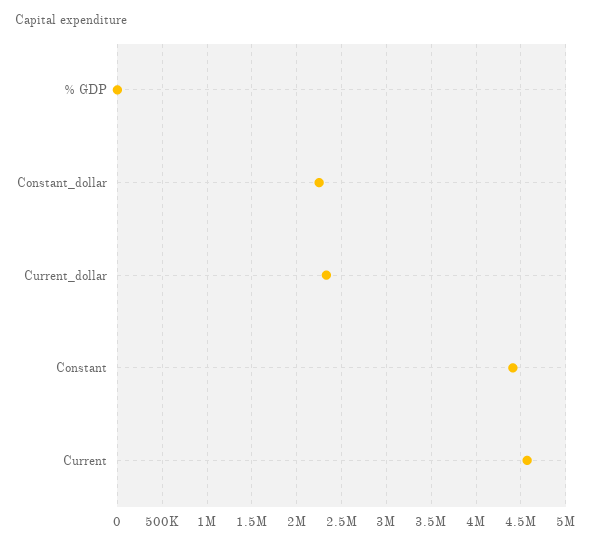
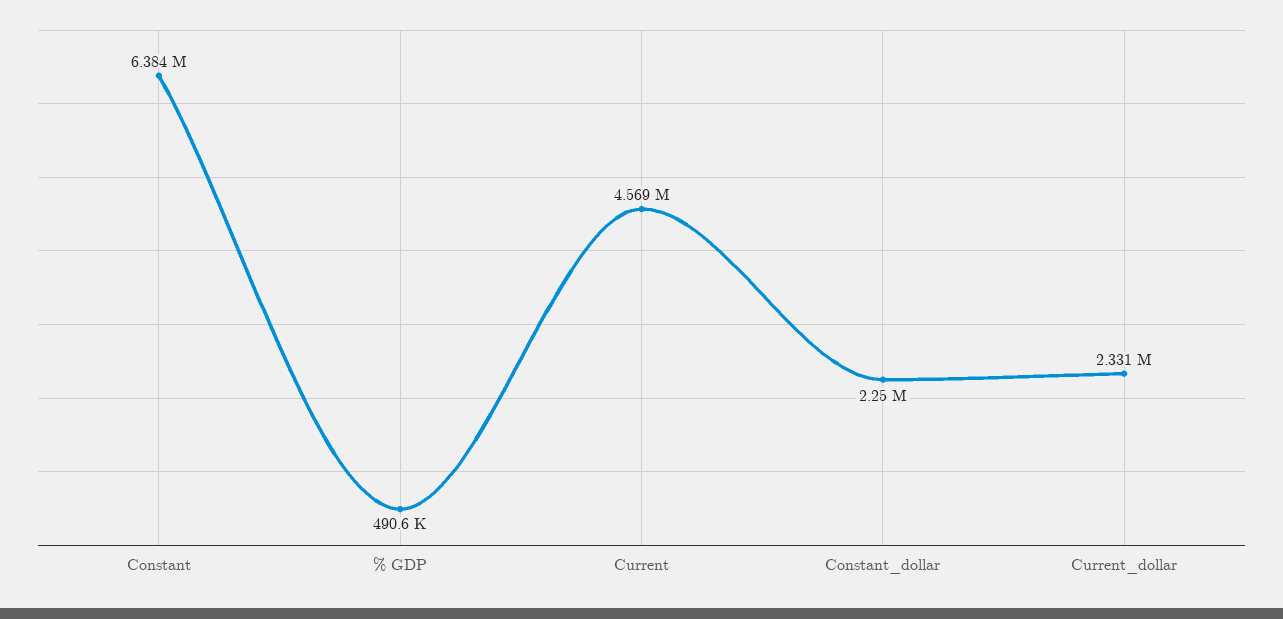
% GDP: 0 -> 490600
Constant: 4400000 -> 6384000

